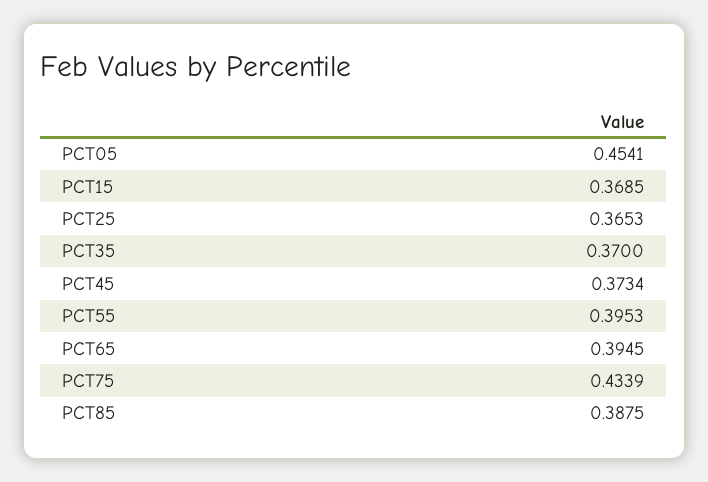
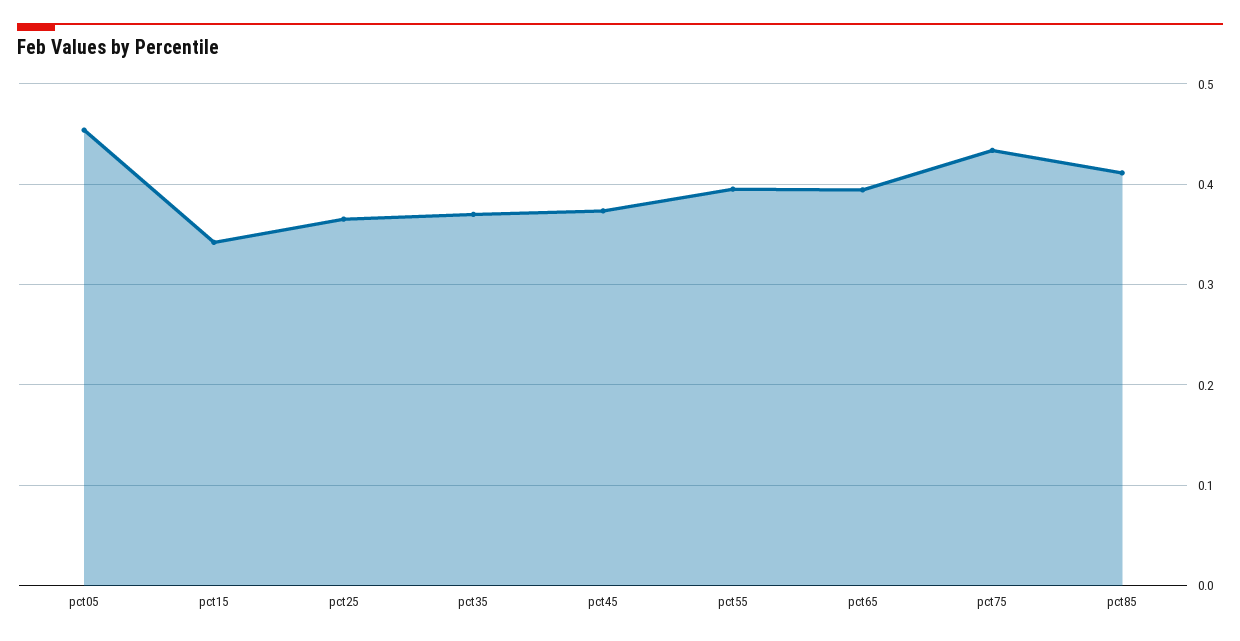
PCT15: 0.3685 -> 0.34
PCT85: 0.3875 -> 0.41

